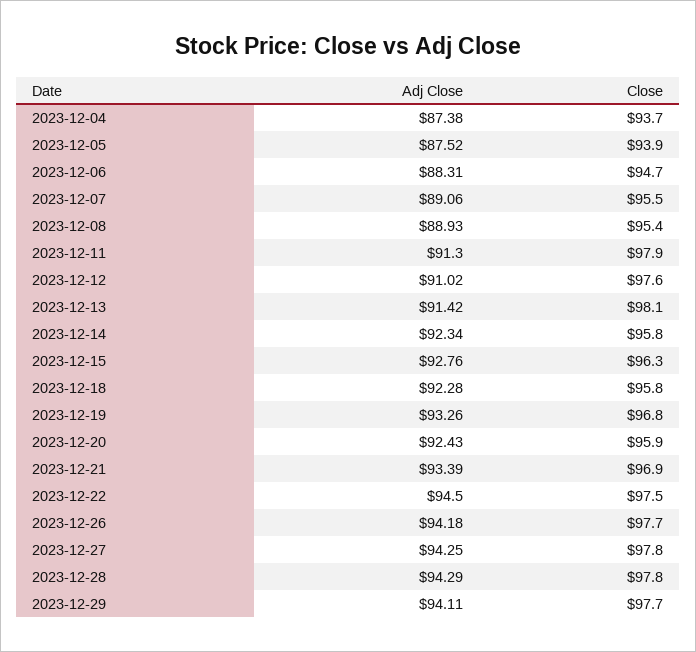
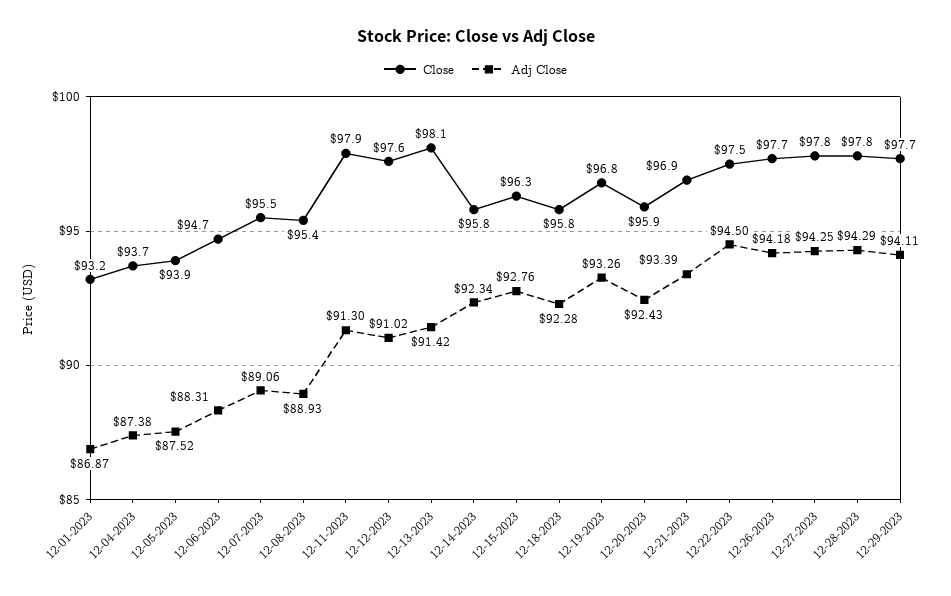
Close, 12-01-2023: none -> 93.2
Adj Close, 12-01-2023: none -> 86.87

